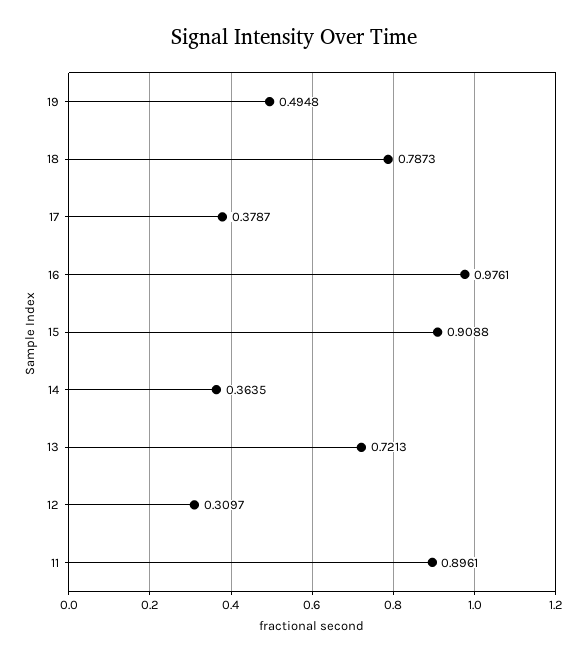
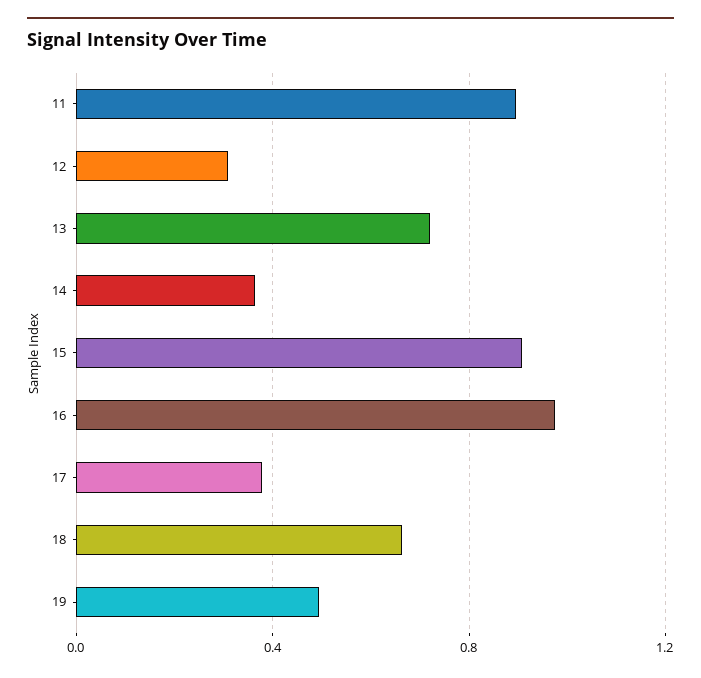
18: 0.7873 -> 0.65

